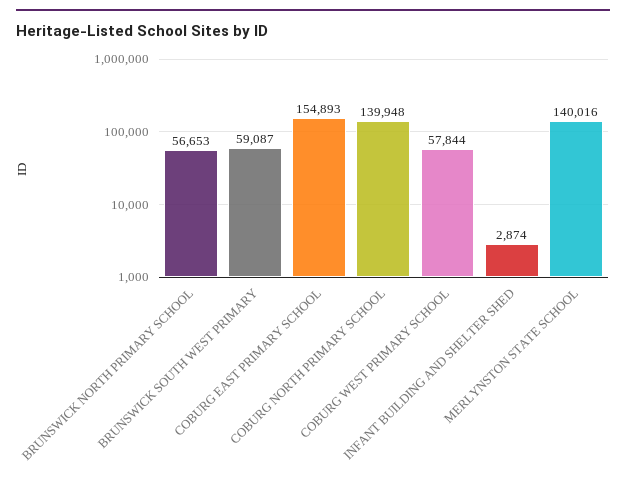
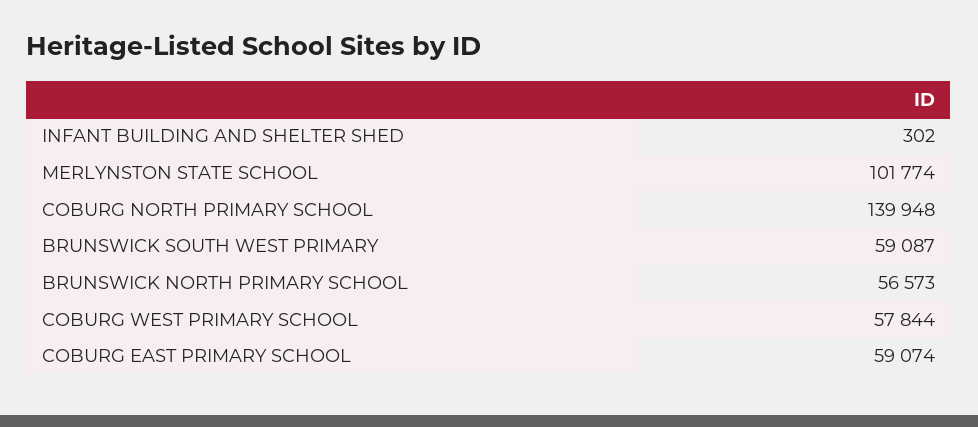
BRUNSWICK NORTH PRIMARY SCHOOL: 56653 -> 56573
COBURG EAST PRIMARY SCHOOL: 154893 -> 59074
INFANT BUILDING AND SHELTER SHED: 2874 -> 302
MERLYNSTON STATE SCHOOL: 140016 -> 101774

